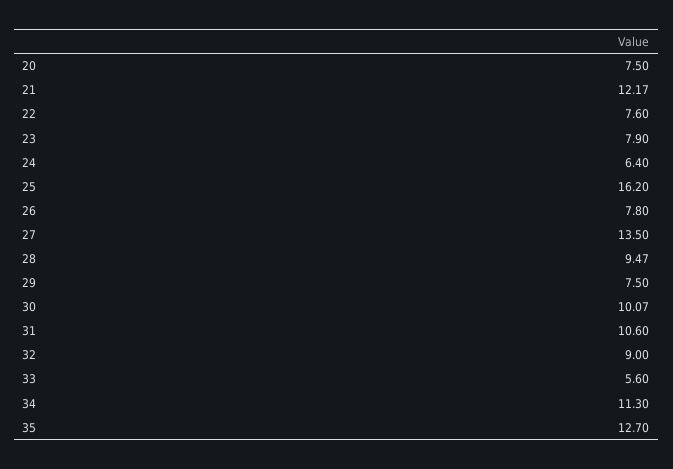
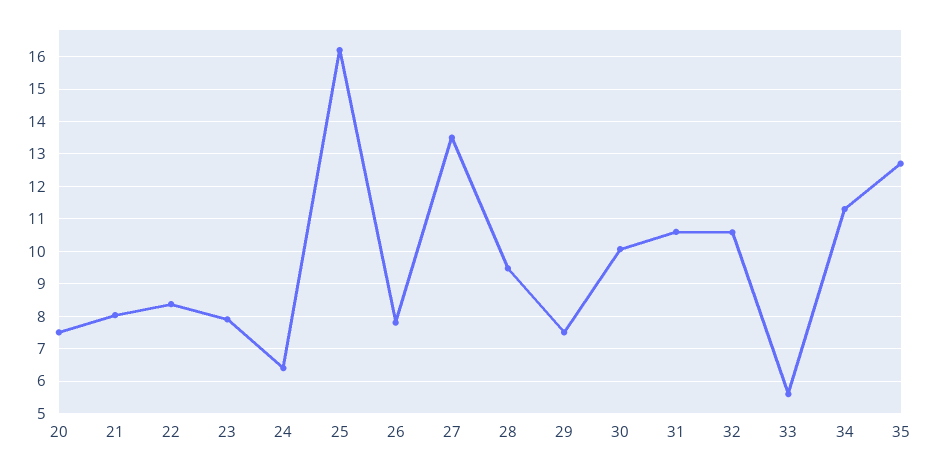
21: 12.17 -> 8
22: 7.6 -> 8.4
32: 9 -> 10.6

